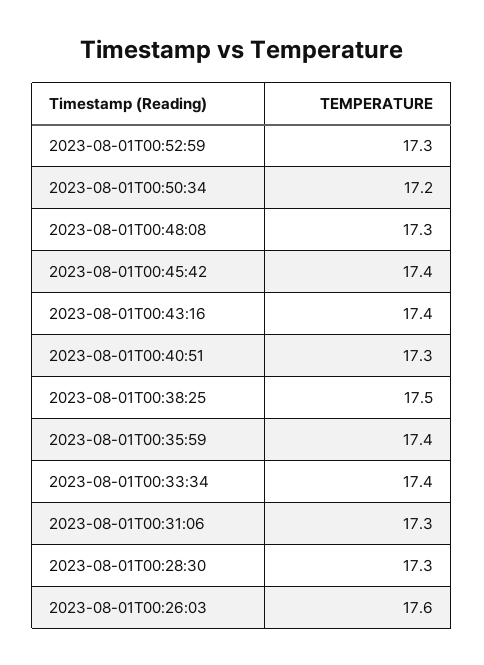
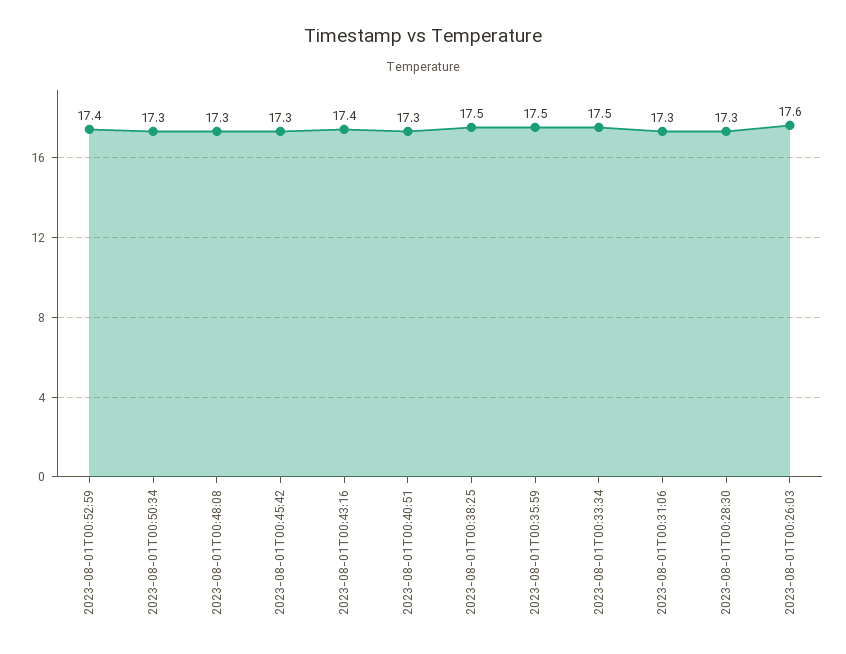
2023-08-01T00:52:59: 17.3 -> 17.4
2023-08-01T00:50:34: 17.2 -> 17.3
2023-08-01T00:45:42: 17.4 -> 17.3
2023-08-01T00:35:59: 17.4 -> 17.5
2023-08-01T00:33:34: 17.4 -> 17.5

